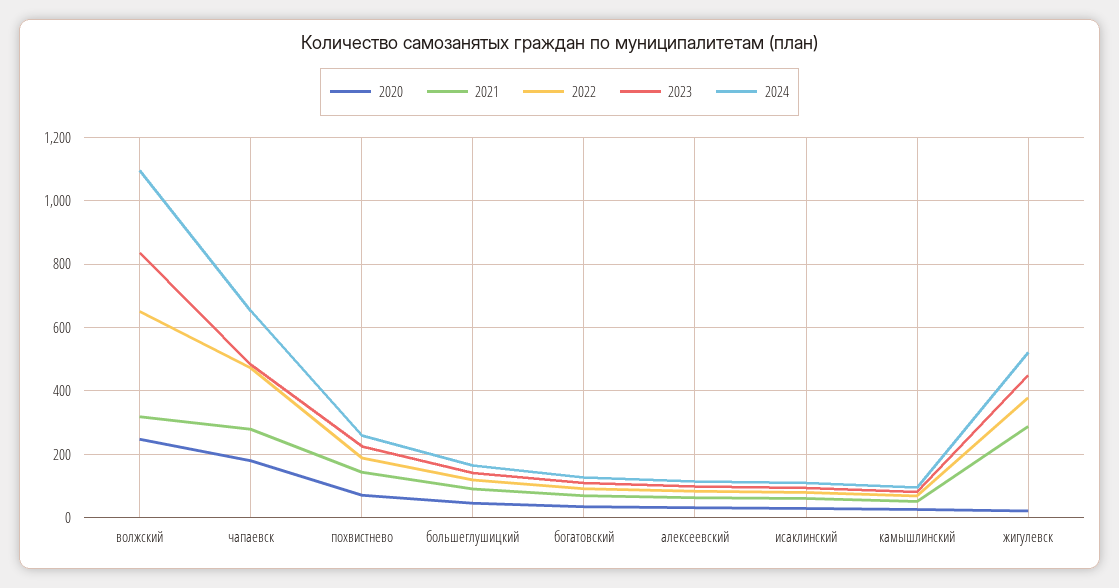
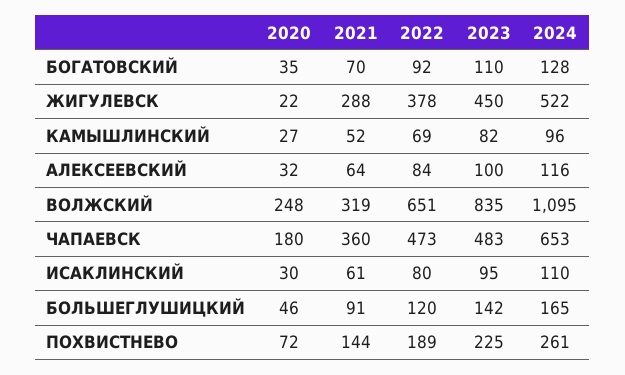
2021, чапаевск: 280 -> 360

